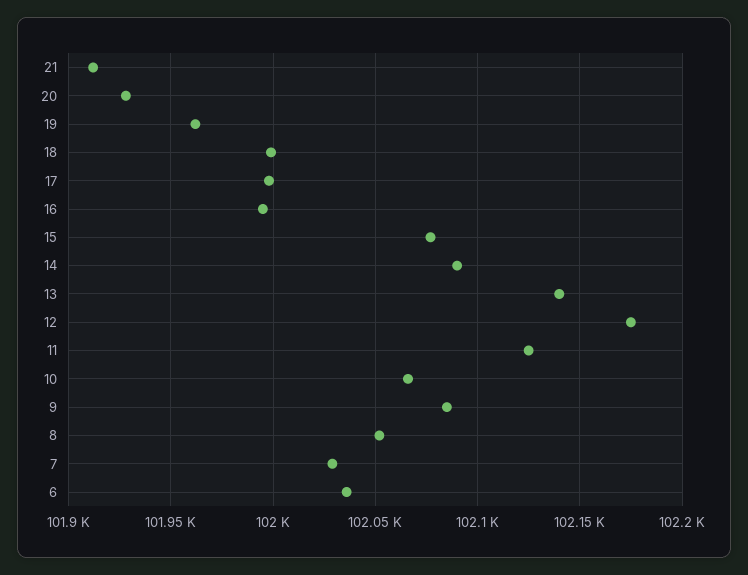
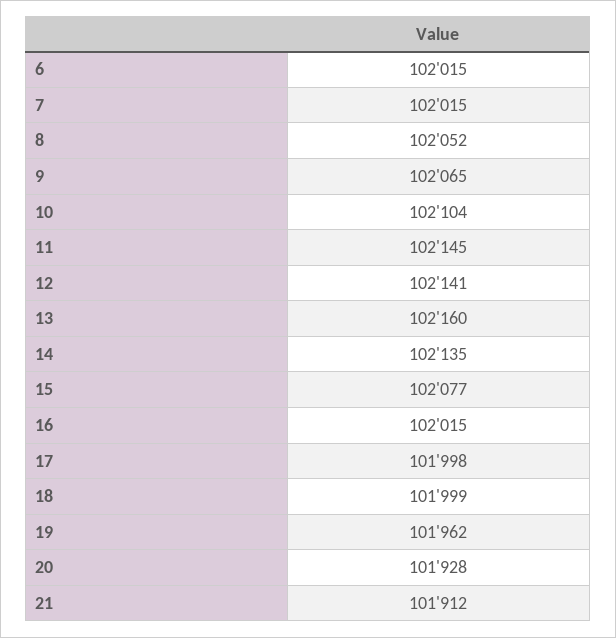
16: 101995 -> 102015
14: 102090 -> 102135
13: 102140 -> 102160
12: 102175 -> 102141
11: 102125 -> 102145
10: 102065 -> 102104
9: 102085 -> 102065
7: 102030 -> 102015
6: 102035 -> 102015

